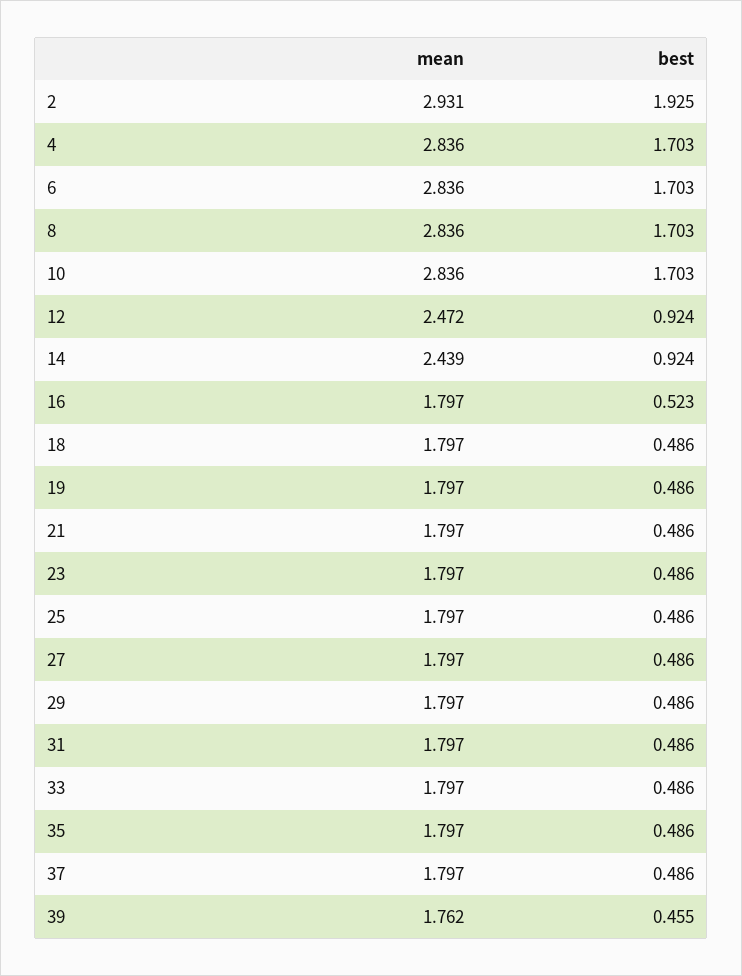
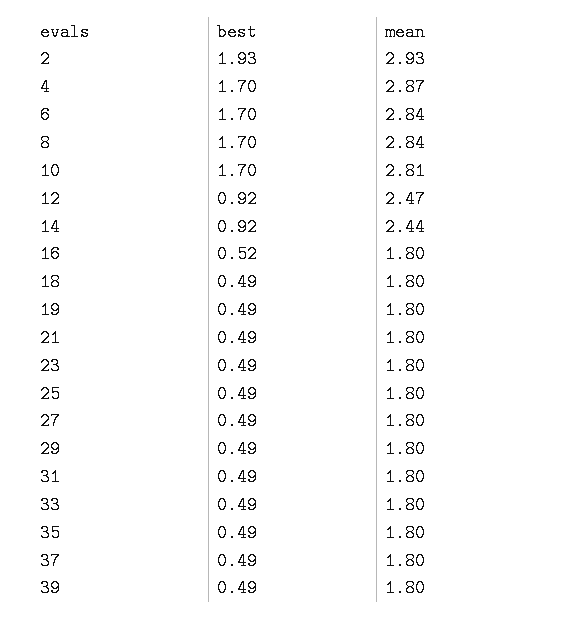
mean, 4: 2.836 -> 2.87
mean, 10: 2.836 -> 2.81
mean, 39: 1.762 -> 1.8
best, 39: 0.455 -> 0.49

